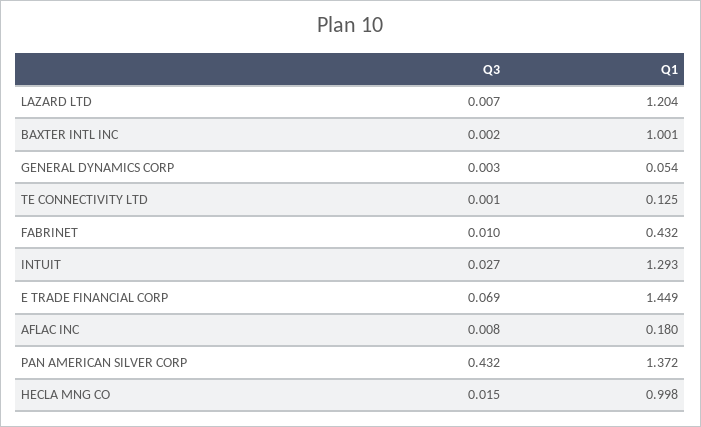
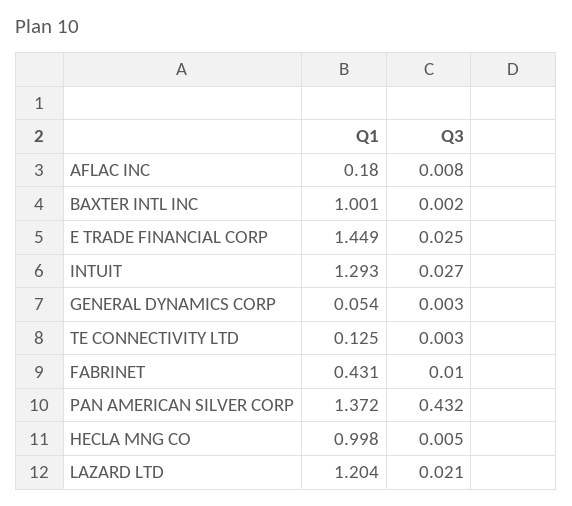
Q3, LAZARD LTD: 0.007 -> 0.021
Q3, TE CONNECTIVITY LTD: 0.001 -> 0.003
Q1, FABRINET: 0.432 -> 0.431
Q3, E TRADE FINANCIAL CORP: 0.069 -> 0.025
Q3, HECLA MNG CO: 0.015 -> 0.005

